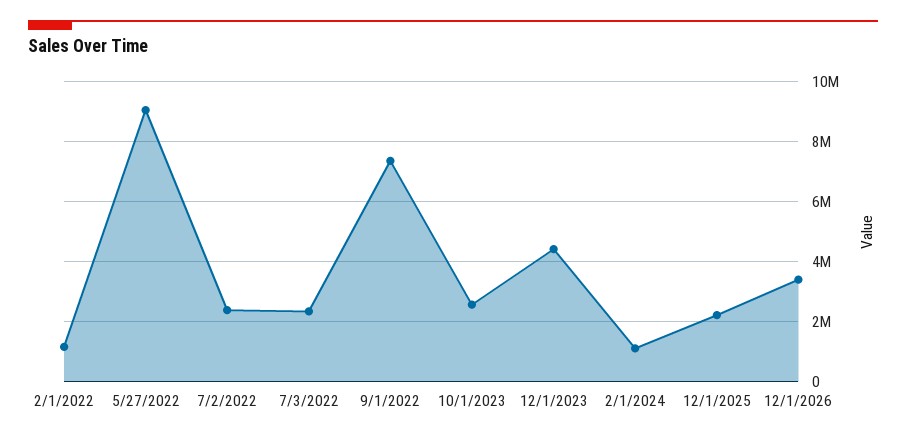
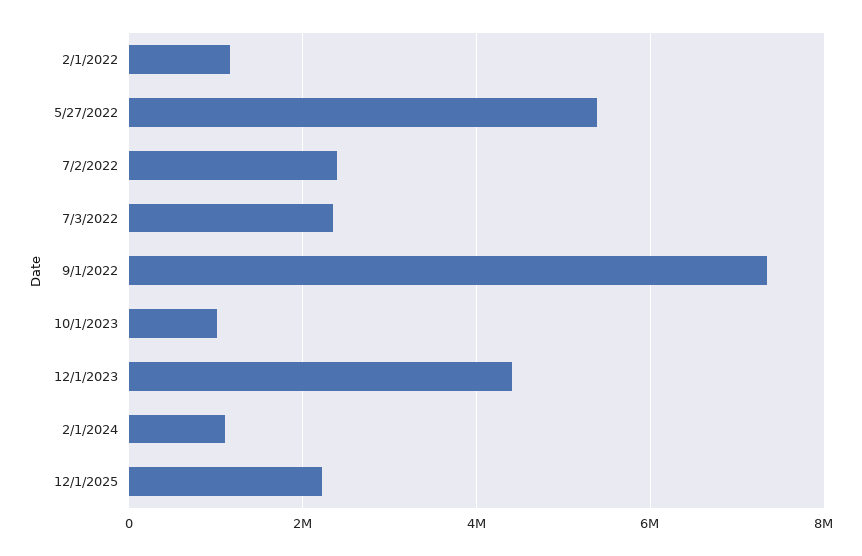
5/27/2022: 9000000 -> 5400000
10/1/2023: 2600000 -> 1000000
12/1/2026: 3400000 -> none

